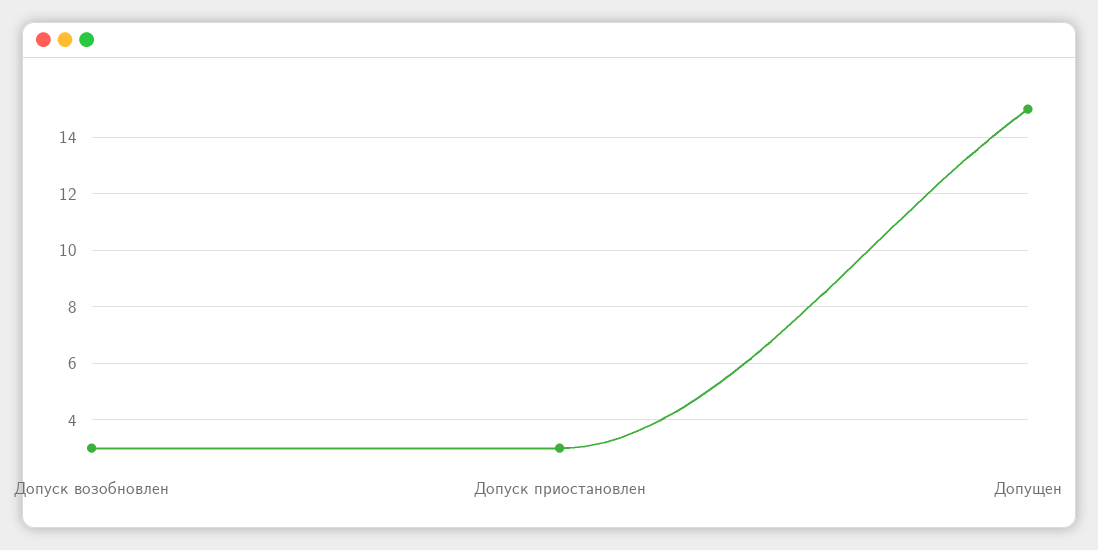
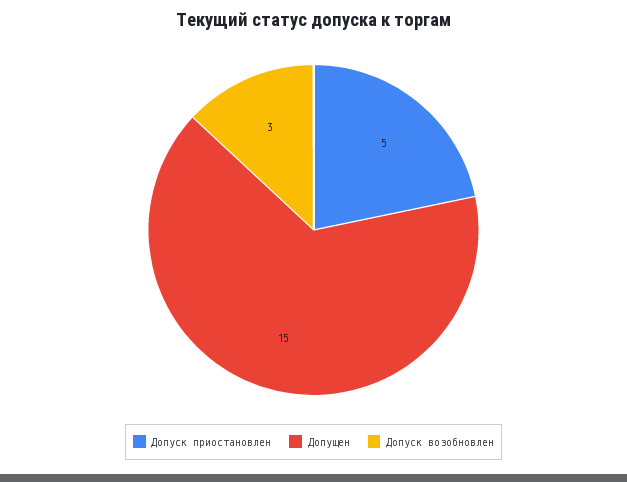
Допуск приостановлен: 3 -> 5

